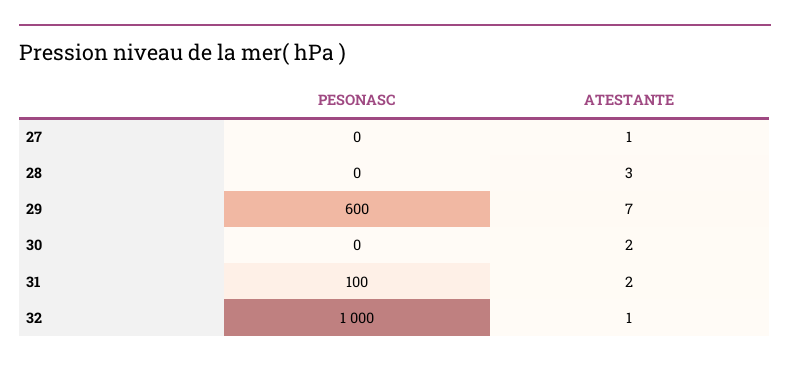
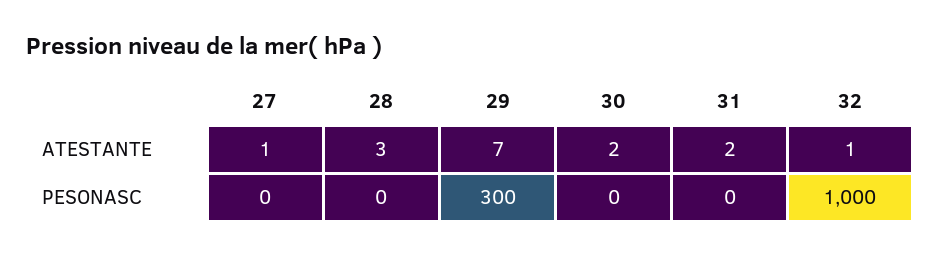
PESONASC, 29: 600 -> 300
PESONASC, 31: 100 -> 0

